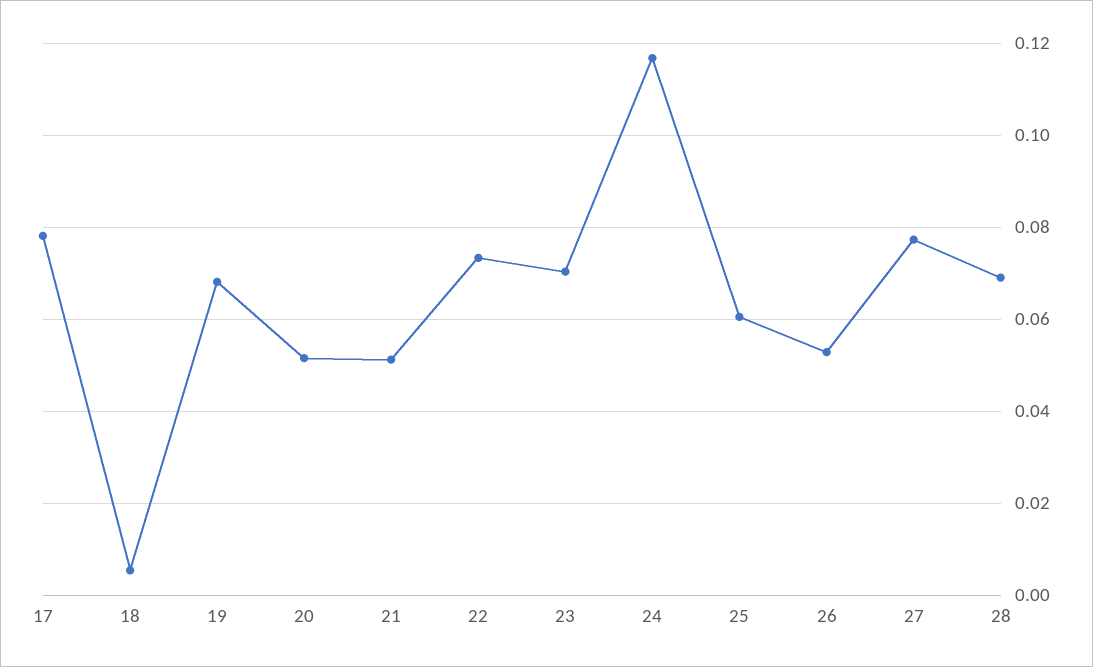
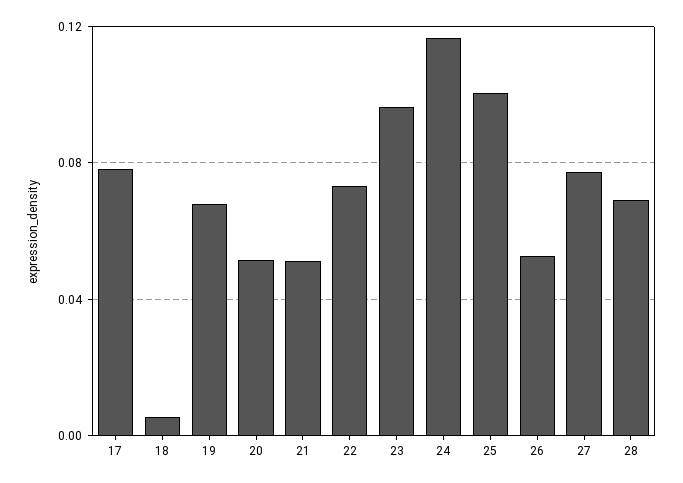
23: 0.07 -> 0.095
25: 0.06 -> 0.1

